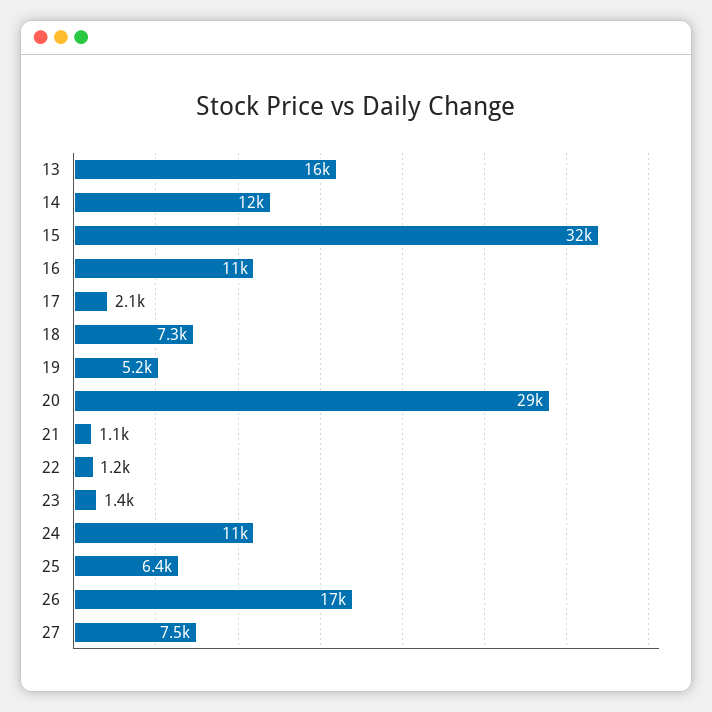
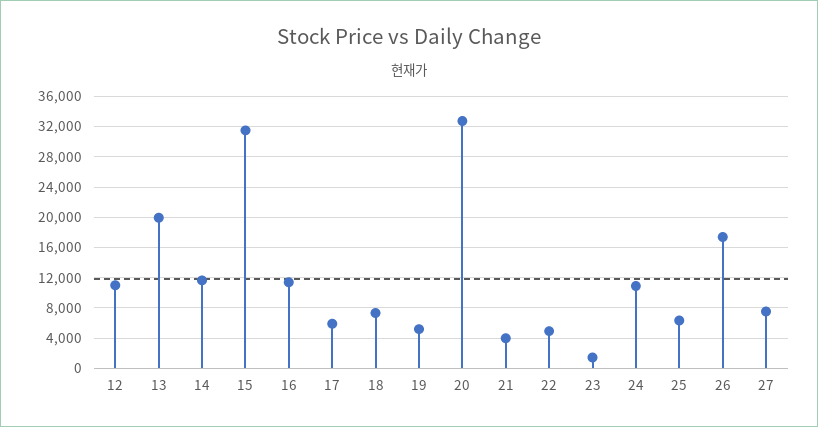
13: 16000 -> 20000
17: 2100 -> 6000
20: 29000 -> 33000
21: 1100 -> 4000
22: 1200 -> 5000
12: none -> 11000

